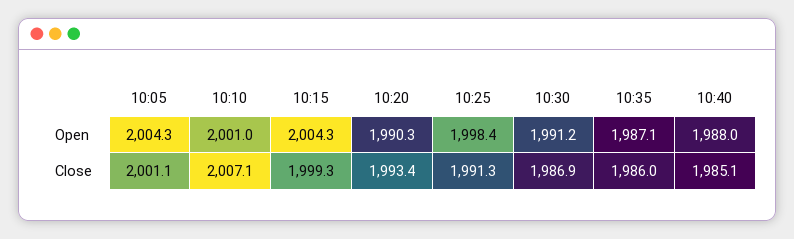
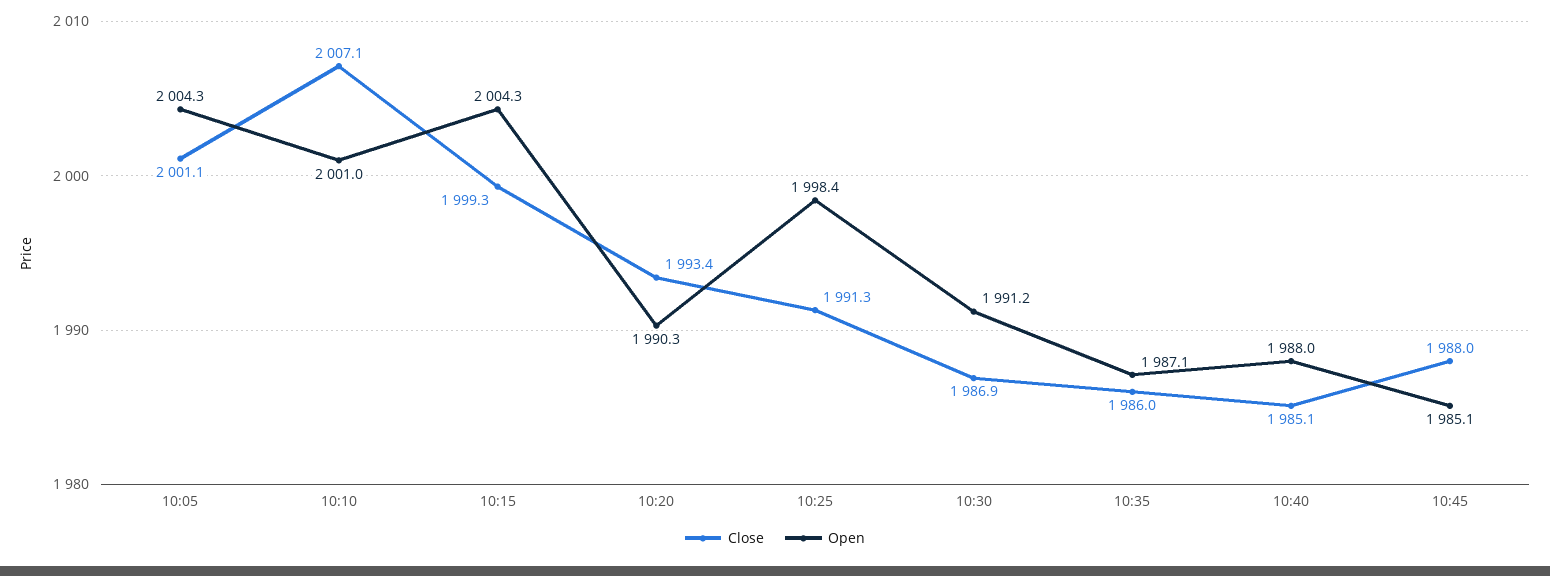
Close, 10:45: none -> 1988
Open, 10:45: none -> 1985.1

